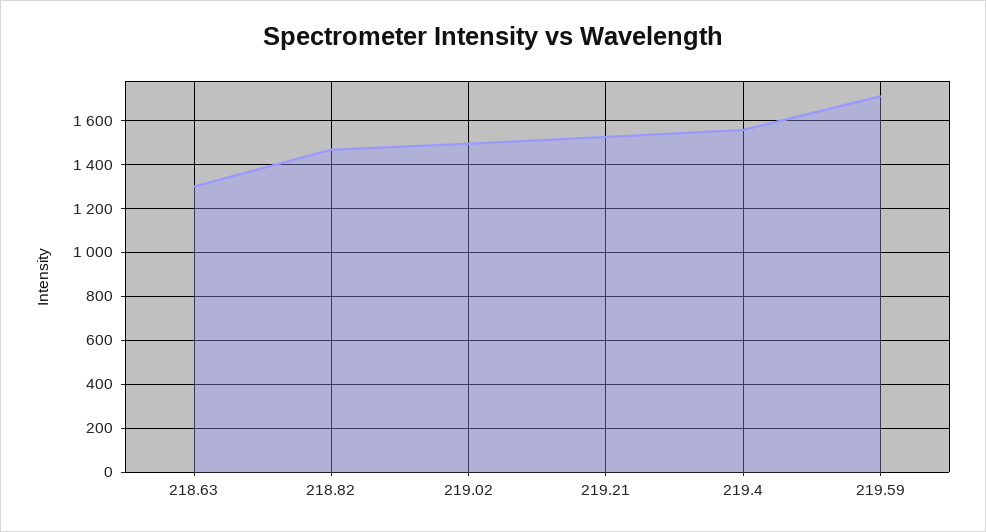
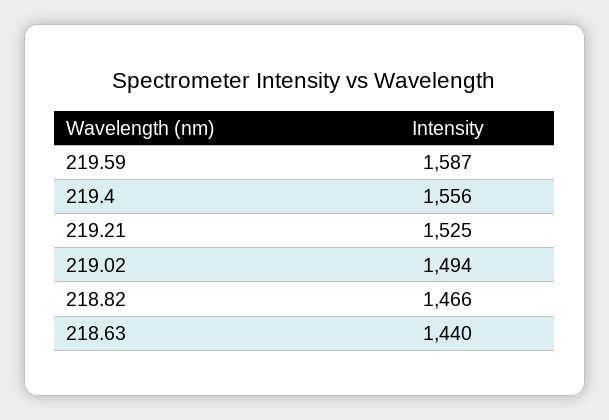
218.63: 1300 -> 1440
219.59: 1700 -> 1587

